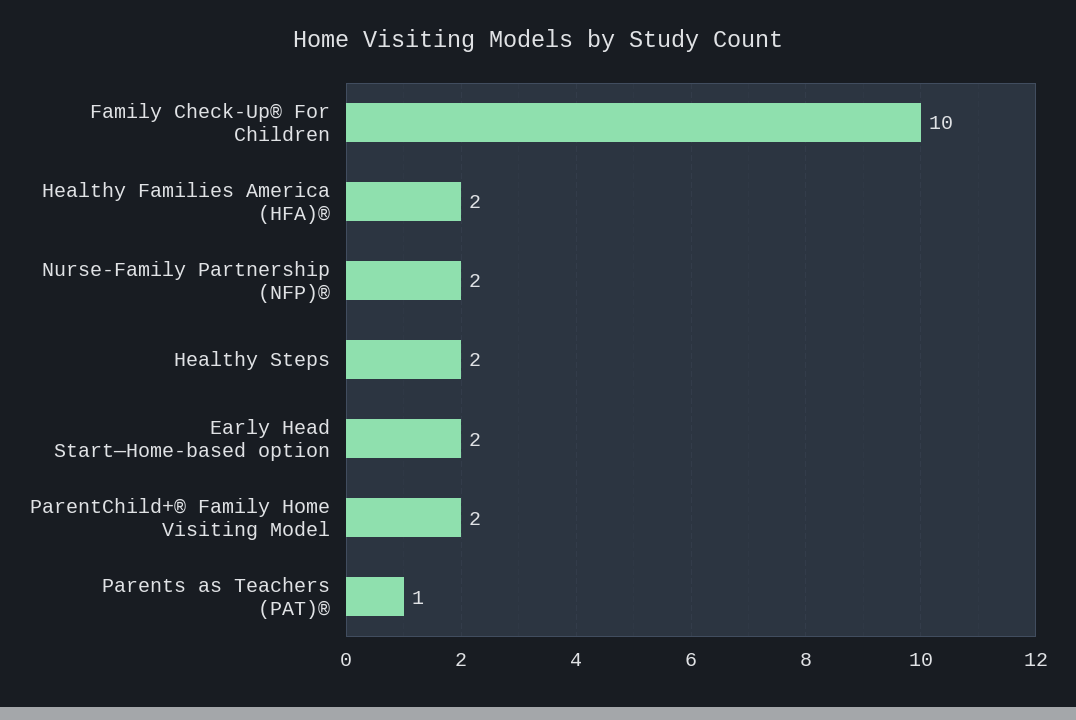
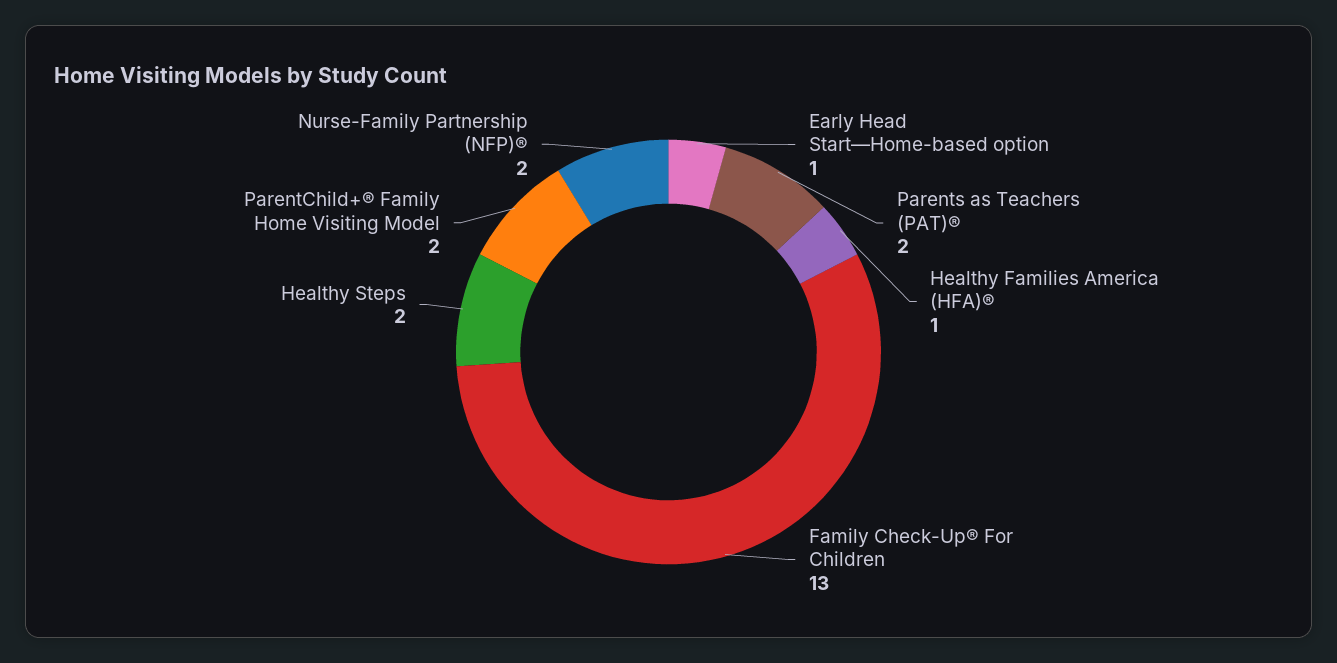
Family Check-Up® For Children: 10 -> 13
Healthy Families America (HFA)®: 2 -> 1
Early Head Start—Home-based option: 2 -> 1
Parents as Teachers (PAT)®: 1 -> 2

